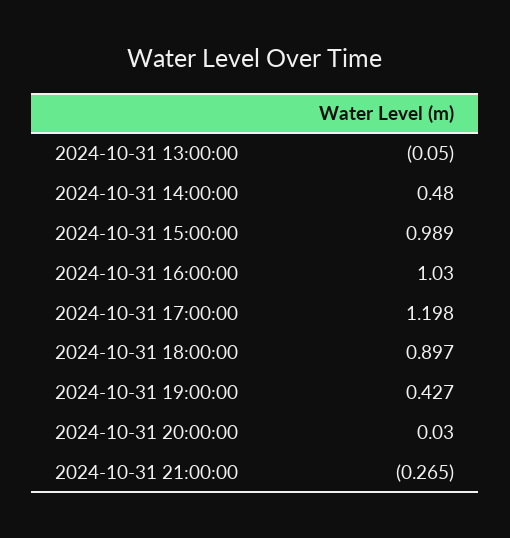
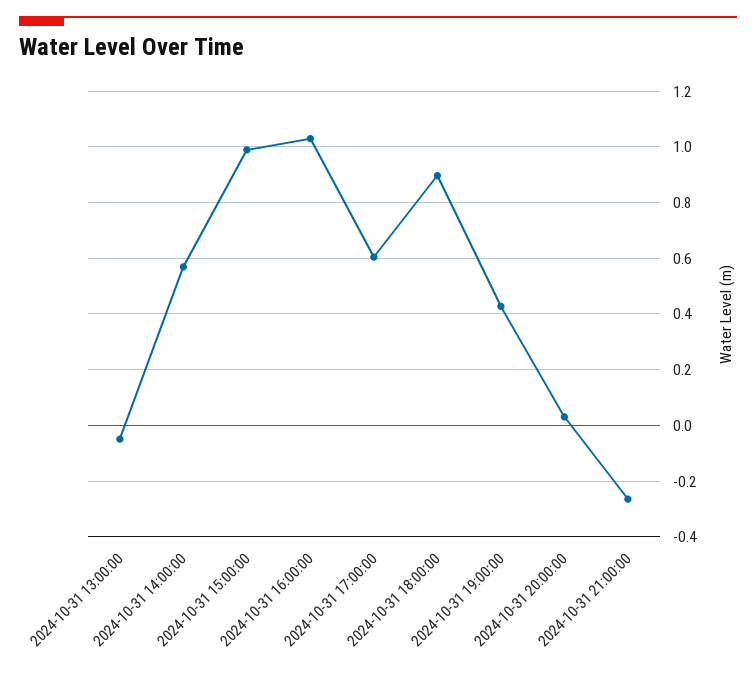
2024-10-31 14:00:00: 0.48 -> 0.575
2024-10-31 17:00:00: 1.198 -> 0.6

